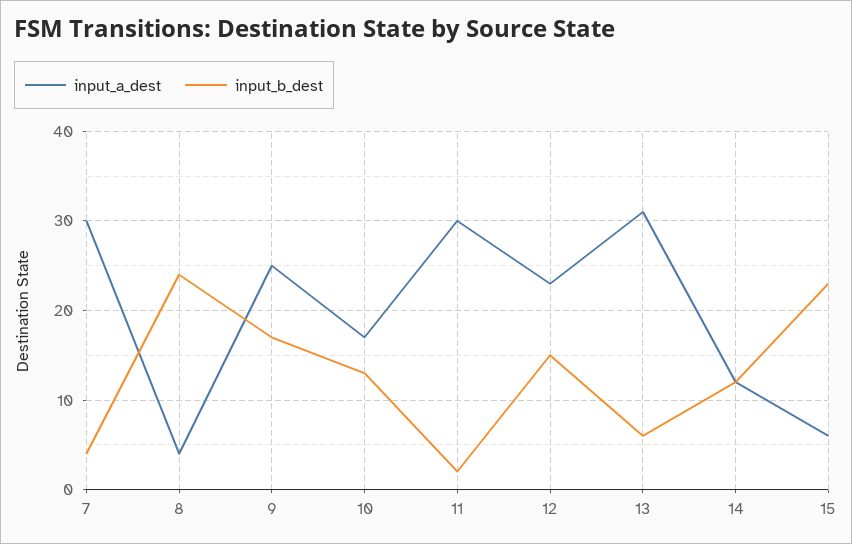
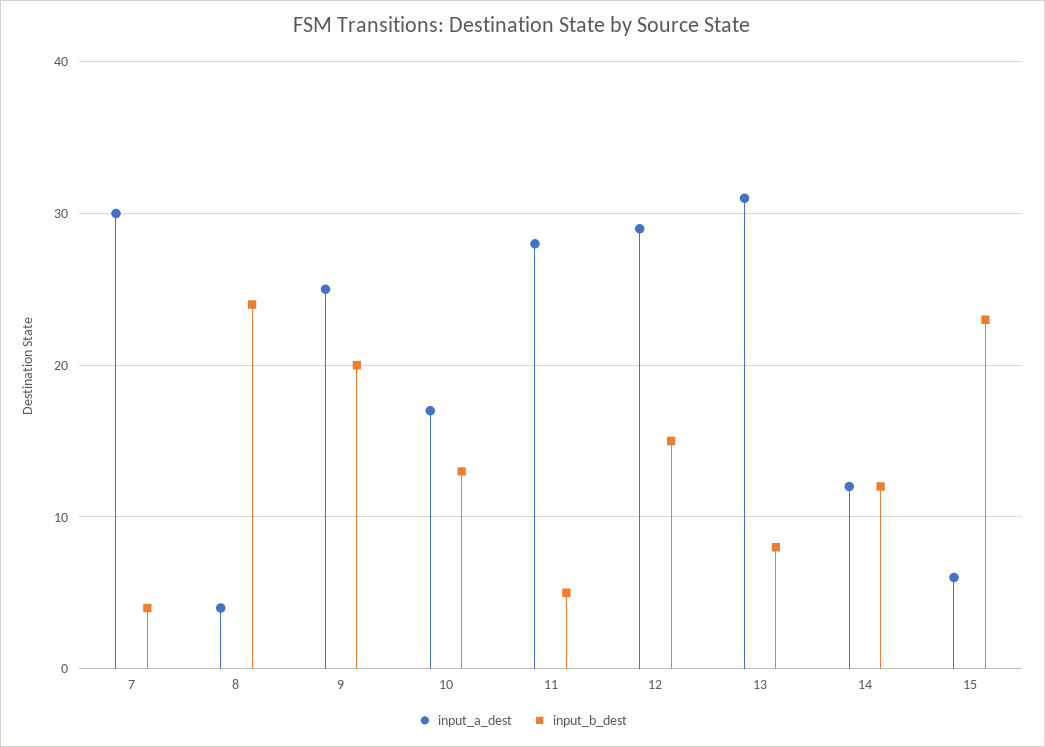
input_b_dest, 9: 17 -> 20
input_a_dest, 11: 30 -> 28
input_b_dest, 11: 2 -> 5
input_a_dest, 12: 23 -> 29
input_b_dest, 13: 6 -> 8

